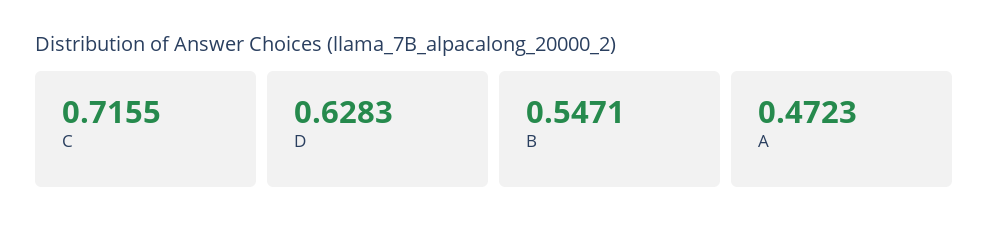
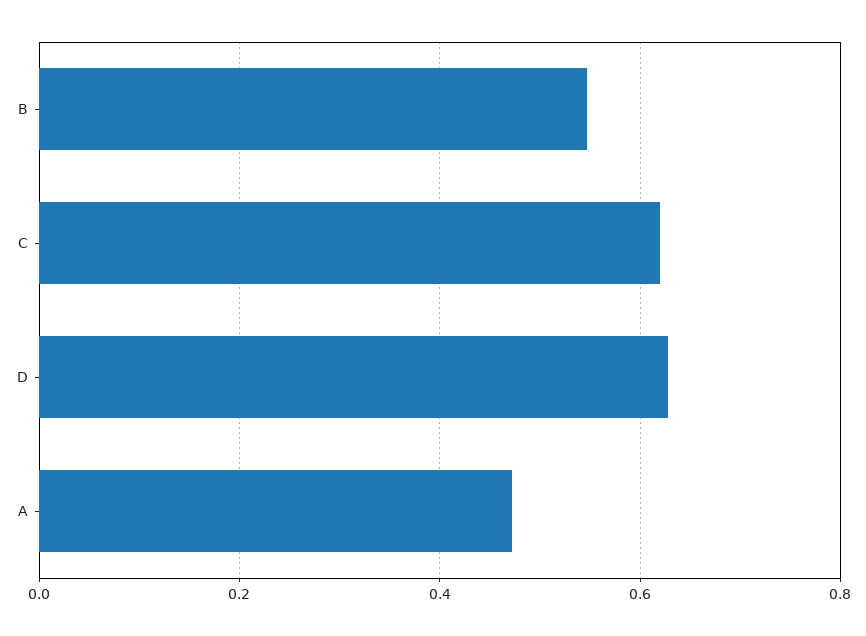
C: 0.7155 -> 0.62

